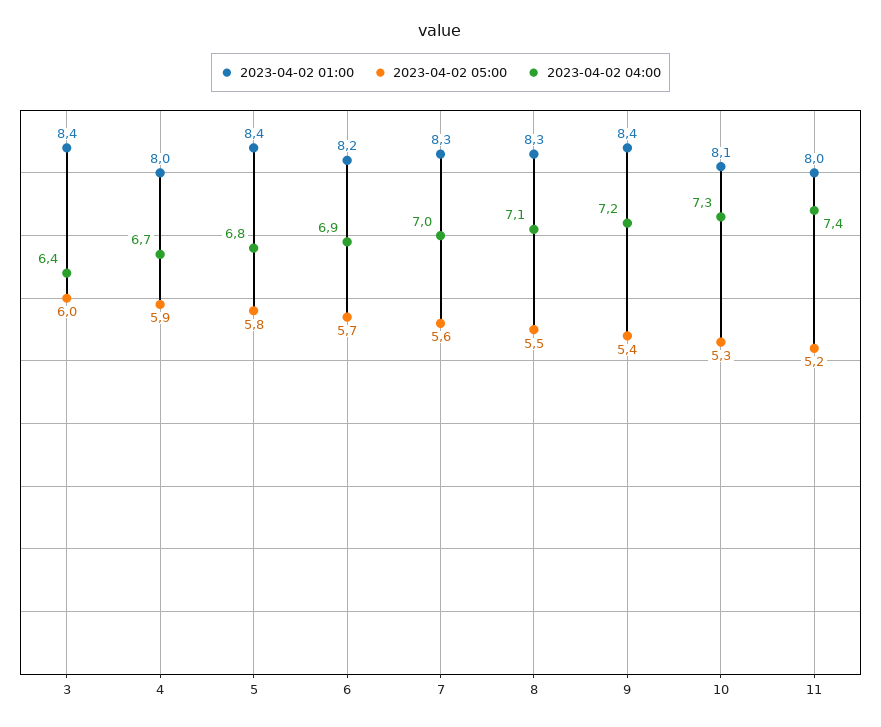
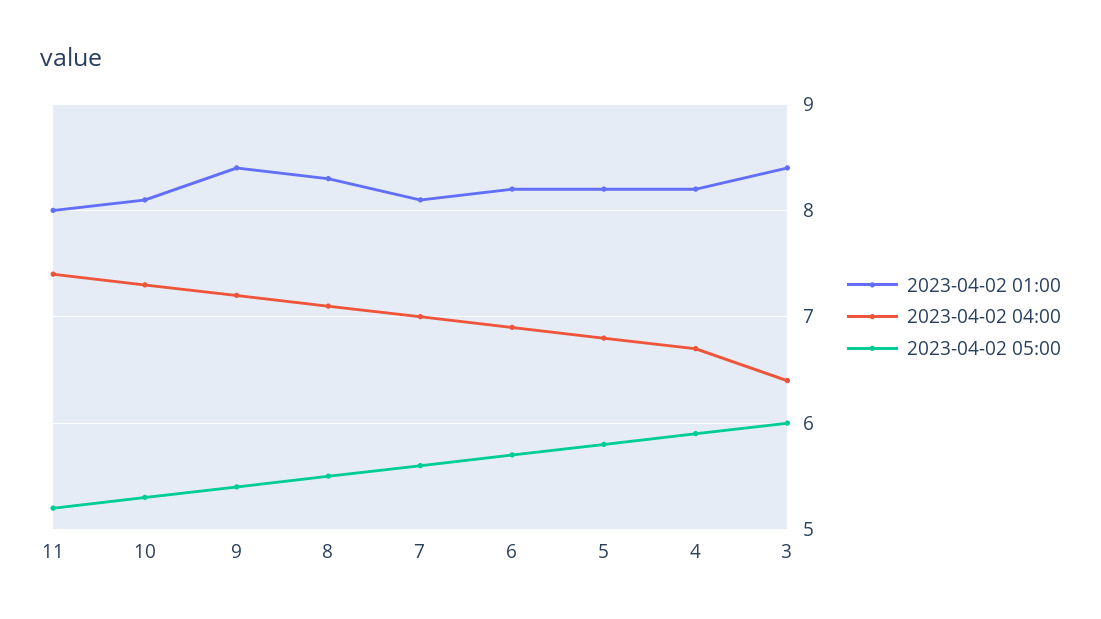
2023-04-02 01:00, 4: 8 -> 8.2
2023-04-02 01:00, 5: 8.4 -> 8.2
2023-04-02 01:00, 7: 8.3 -> 8.1

